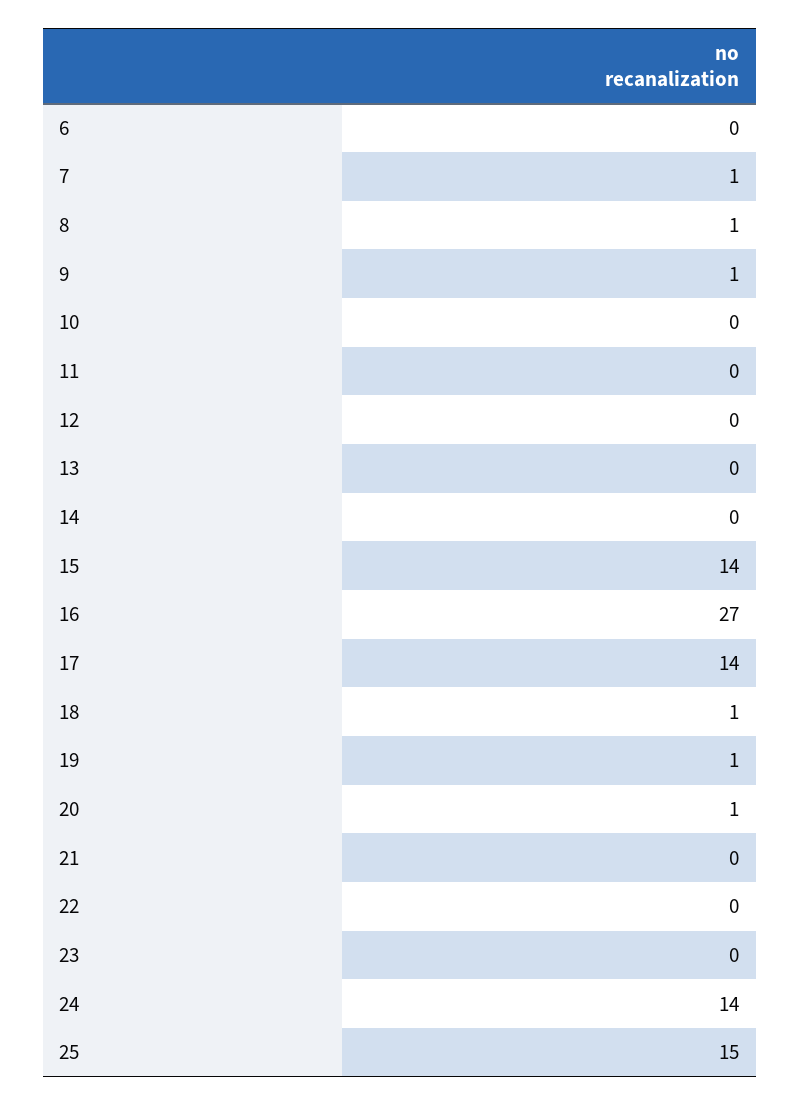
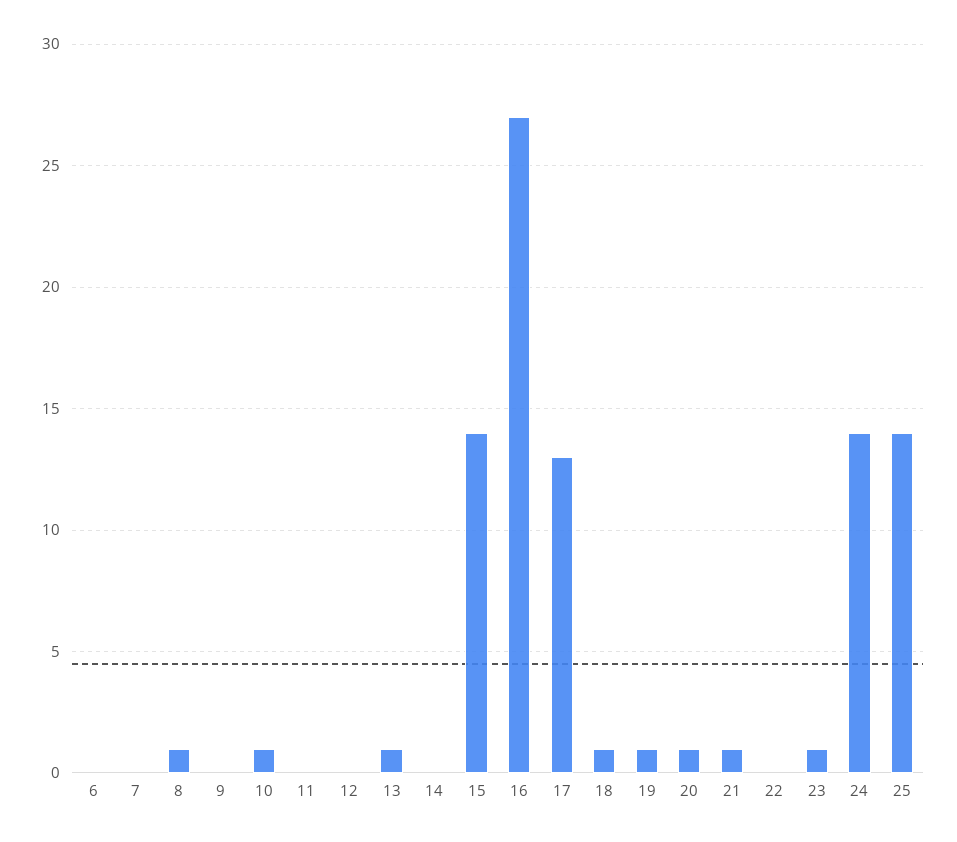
7: 1 -> 0
9: 1 -> 0
10: 0 -> 1
13: 0 -> 1
17: 14 -> 13
21: 0 -> 1
23: 0 -> 1
25: 15 -> 14

